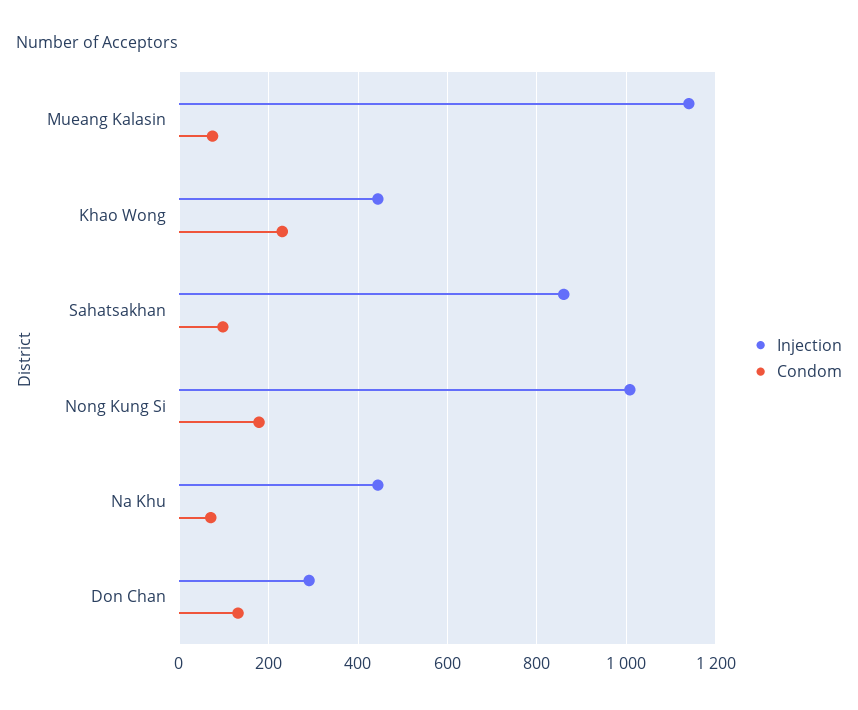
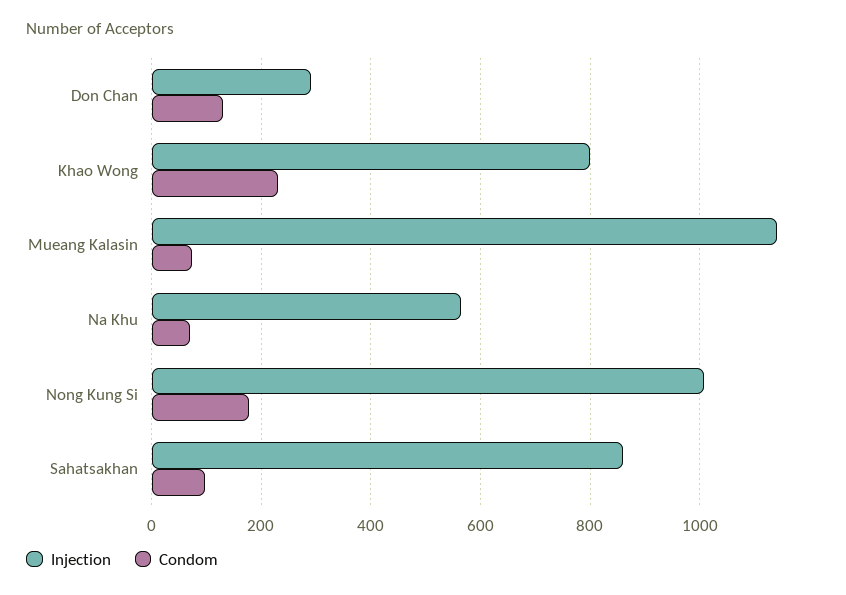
Injection, Khao Wong: 440 -> 800
Injection, Na Khu: 440 -> 560

